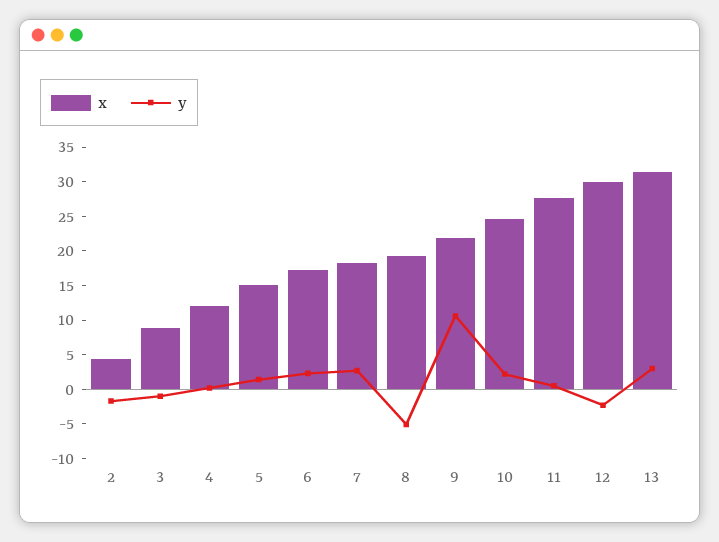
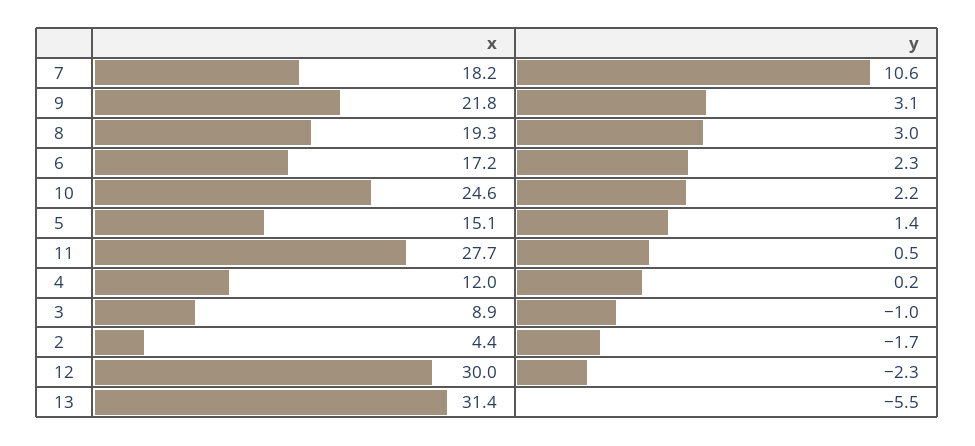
y, 7: 2.5 -> 10.6
y, 8: -5 -> 3
y, 9: 10 -> 3.1
y, 13: 2.5 -> -5.5

